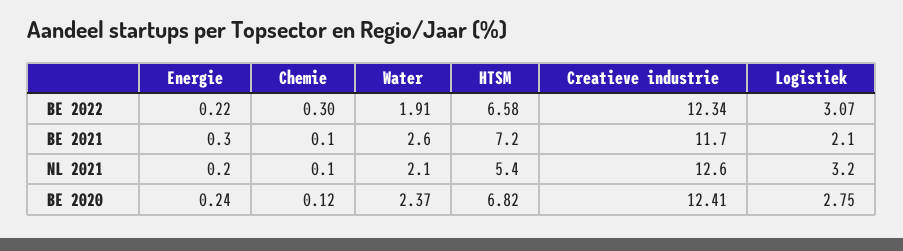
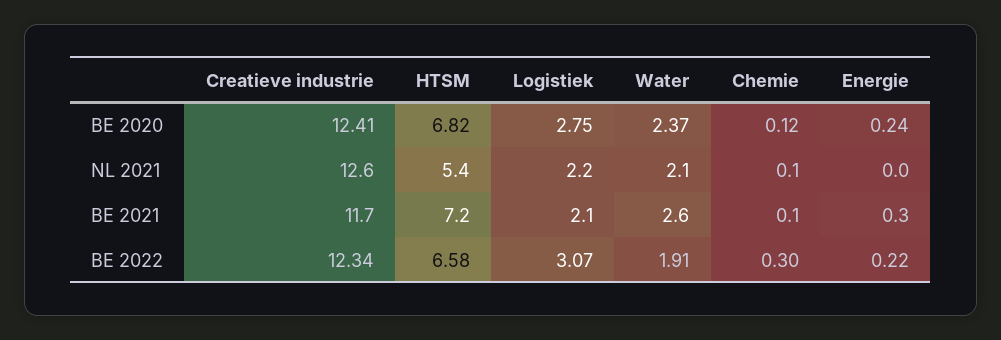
Energie, NL 2021: 0.2 -> 0
Logistiek, NL 2021: 3.2 -> 2.2

